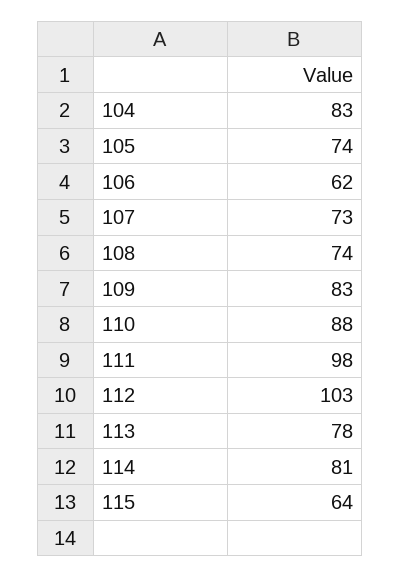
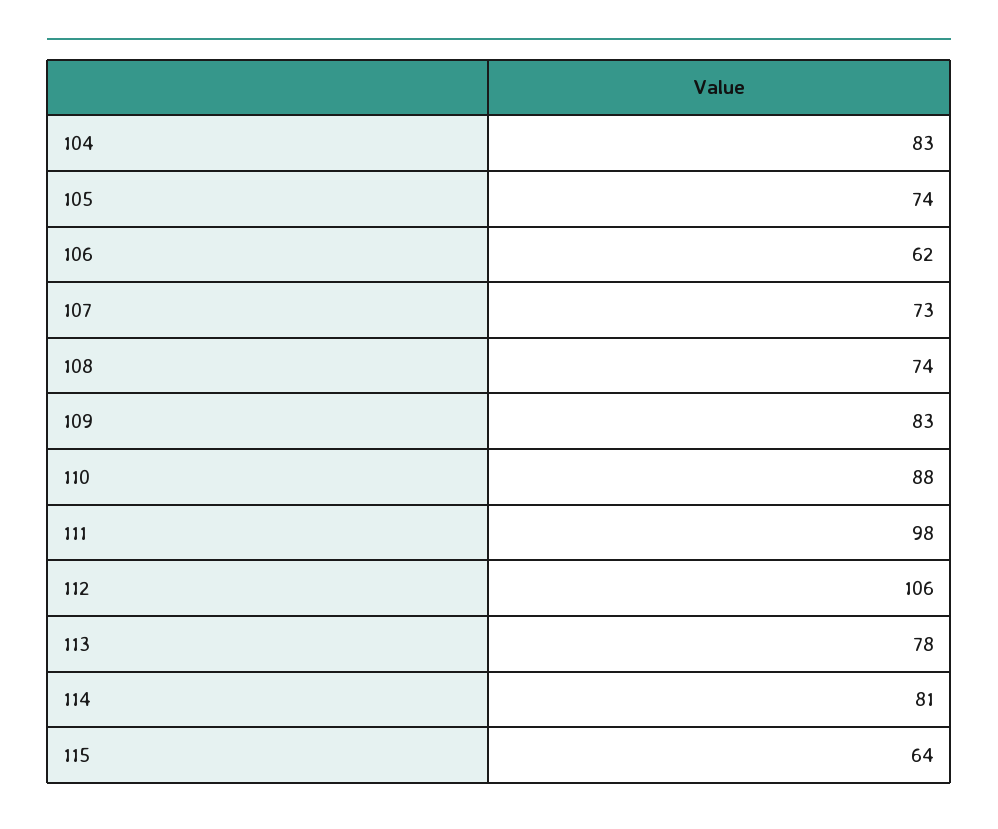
112: 103 -> 106

